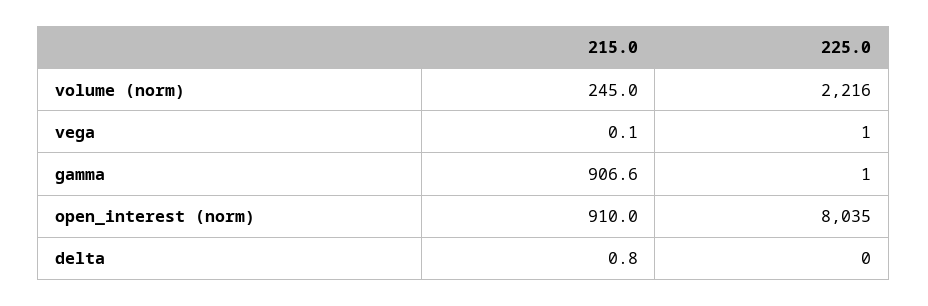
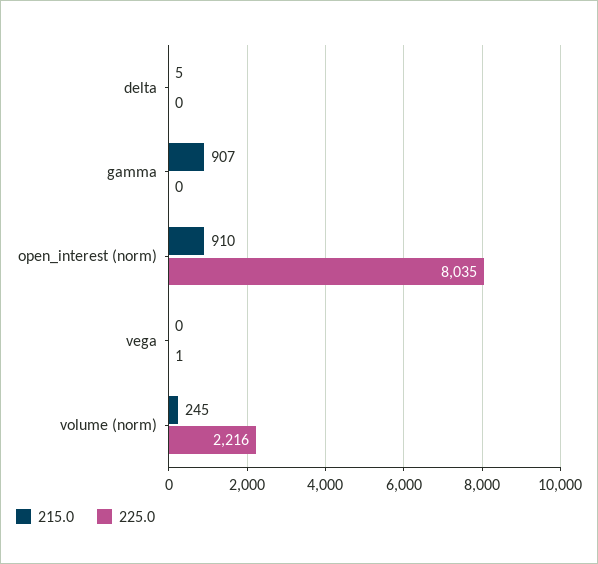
225.0, gamma: 1 -> 0
215.0, delta: 0.8 -> 5

